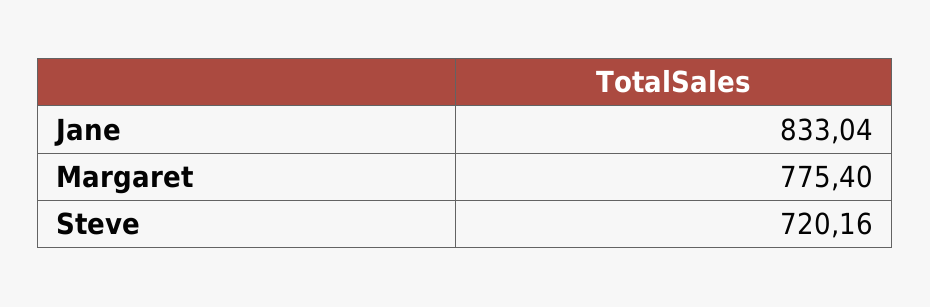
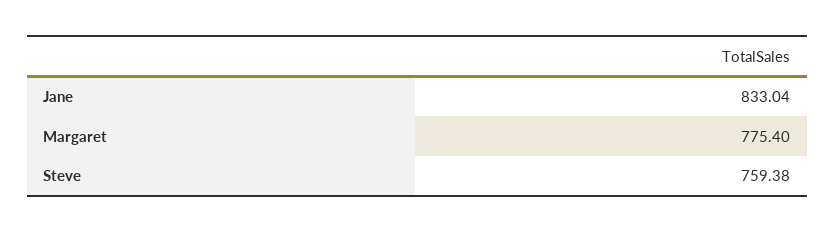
Steve: 720.16 -> 759.38

